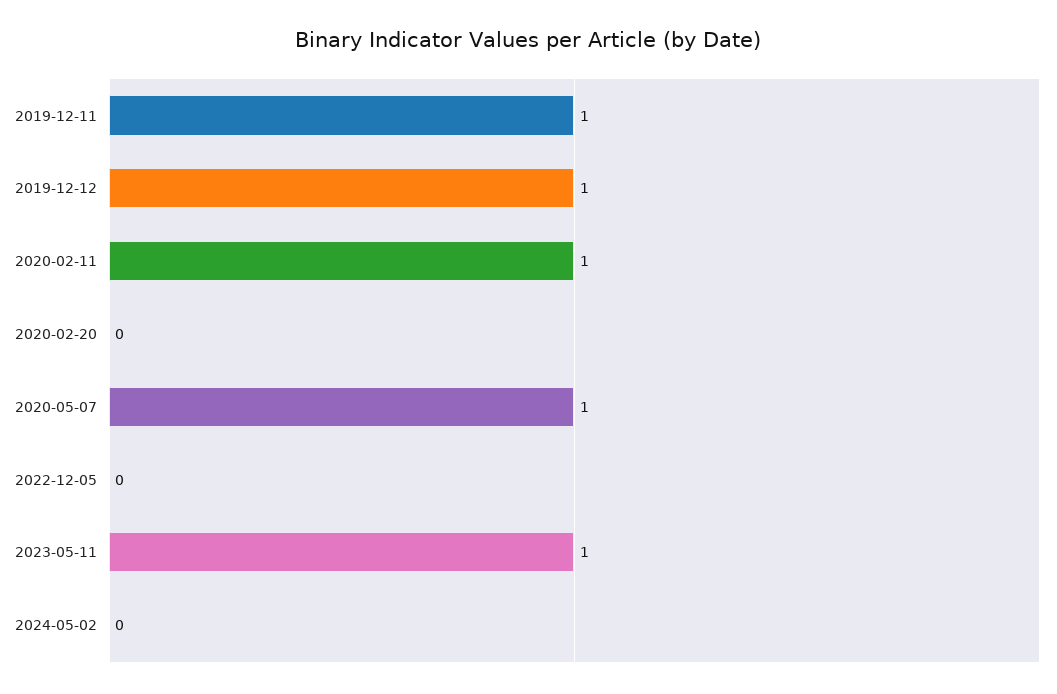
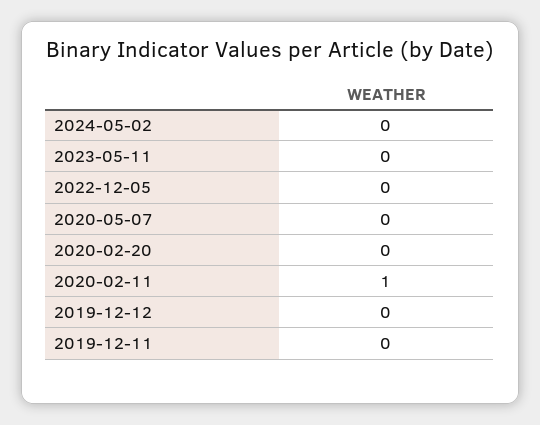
2019-12-11: 1 -> 0
2019-12-12: 1 -> 0
2020-05-07: 1 -> 0
2023-05-11: 1 -> 0

